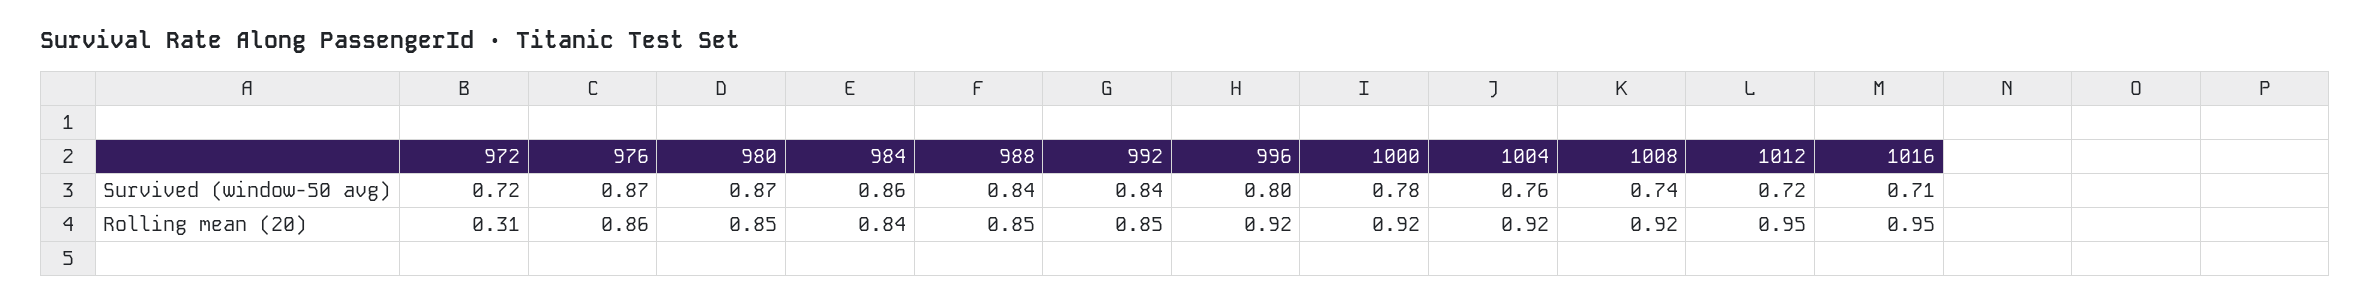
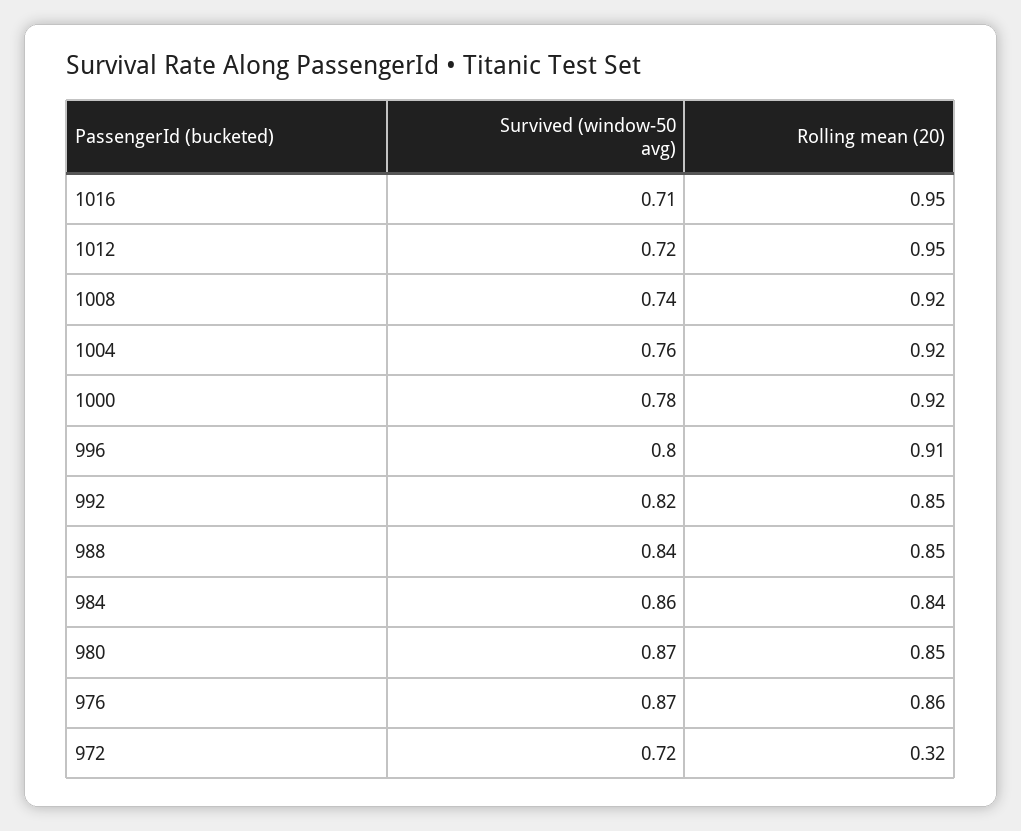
992, Survived (window-50 avg): 0.84 -> 0.82
972, Rolling mean (20): 0.31 -> 0.32
996, Rolling mean (20): 0.92 -> 0.91

